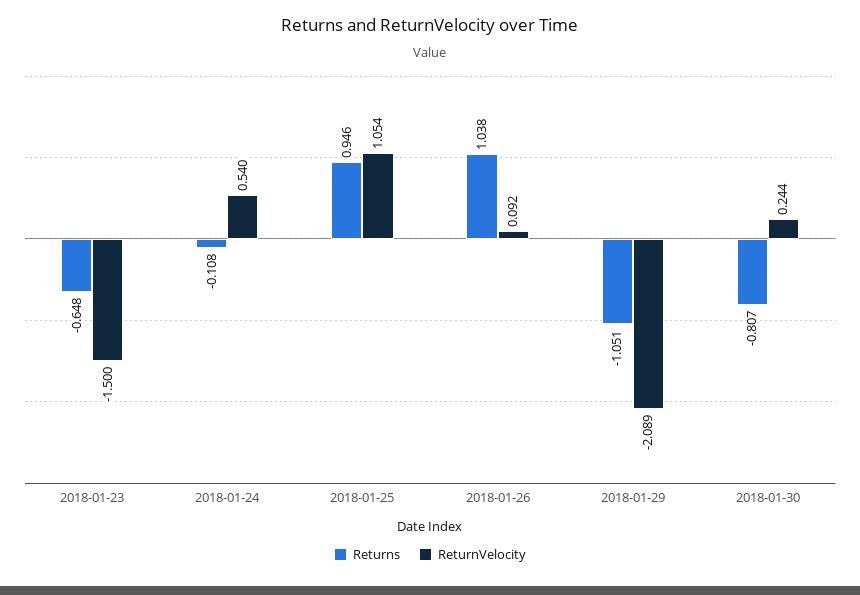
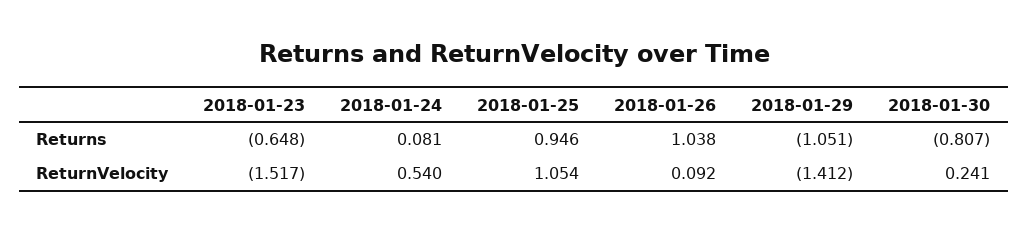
ReturnVelocity, 2018-01-23: -1.5 -> -1.517
Returns, 2018-01-24: -0.108 -> 0.081
ReturnVelocity, 2018-01-29: -2.089 -> -1.412
ReturnVelocity, 2018-01-30: 0.244 -> 0.241

